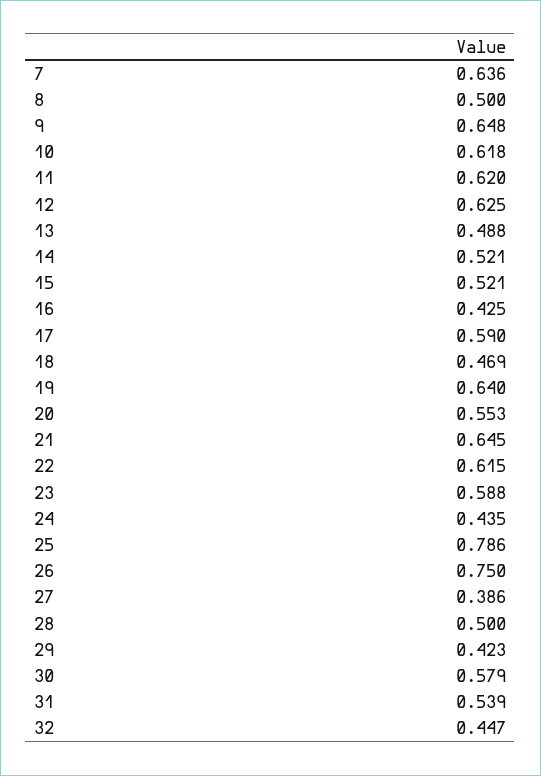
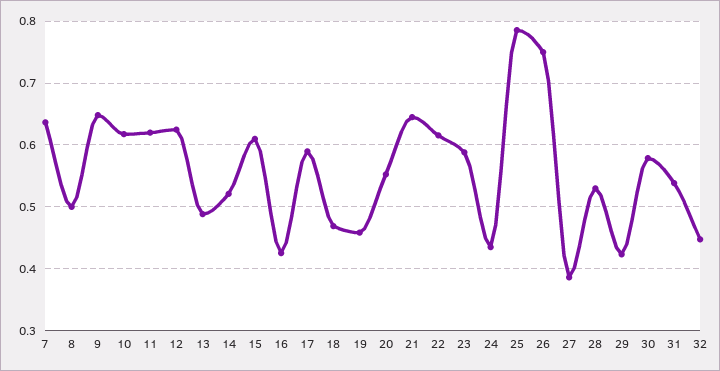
15: 0.521 -> 0.61
19: 0.64 -> 0.46
28: 0.5 -> 0.53

